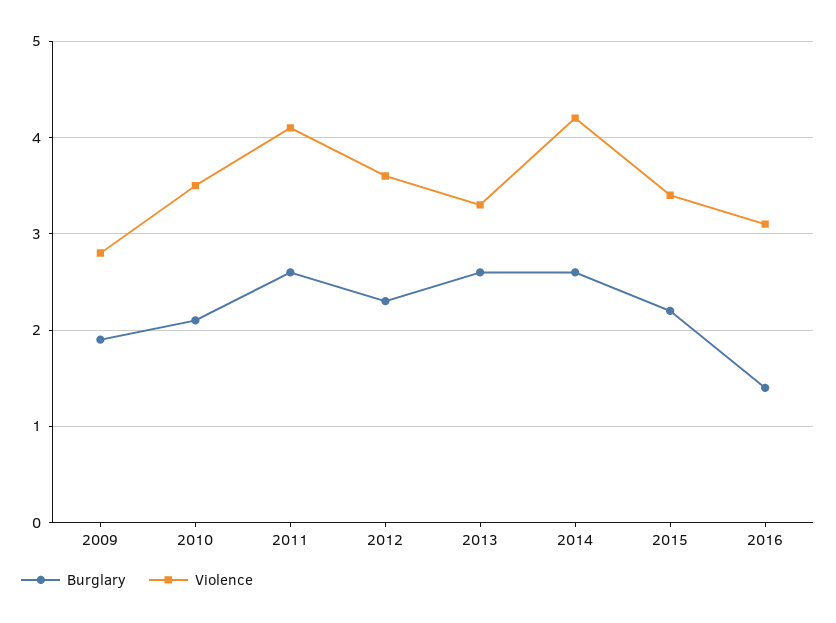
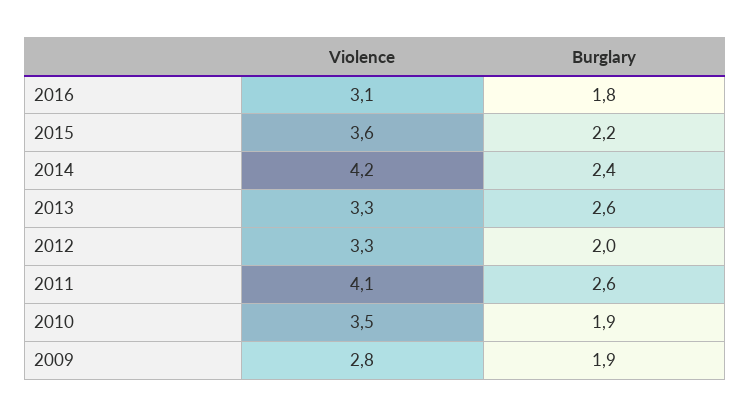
Burglary, 2010: 2.1 -> 1.9
Burglary, 2012: 2.3 -> 2
Violence, 2012: 3.6 -> 3.3
Burglary, 2014: 2.6 -> 2.4
Violence, 2015: 3.4 -> 3.6
Burglary, 2016: 1.4 -> 1.8

